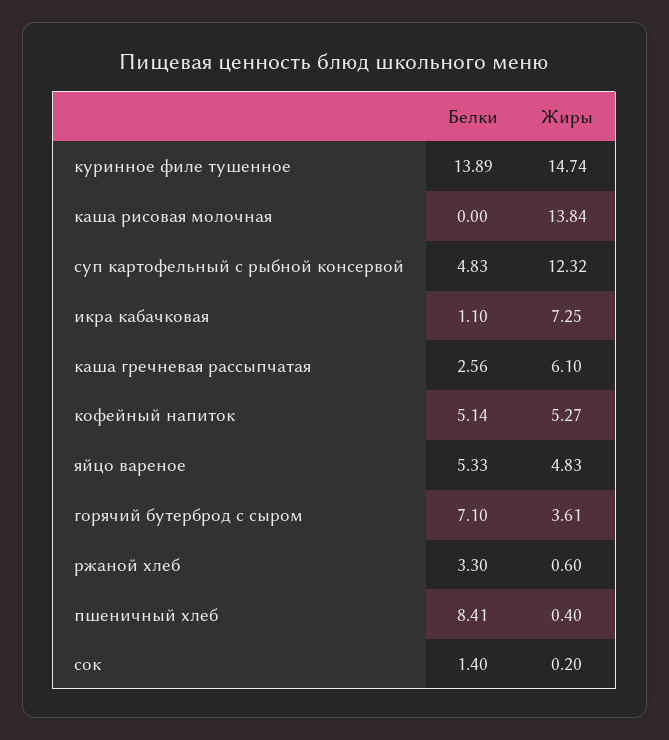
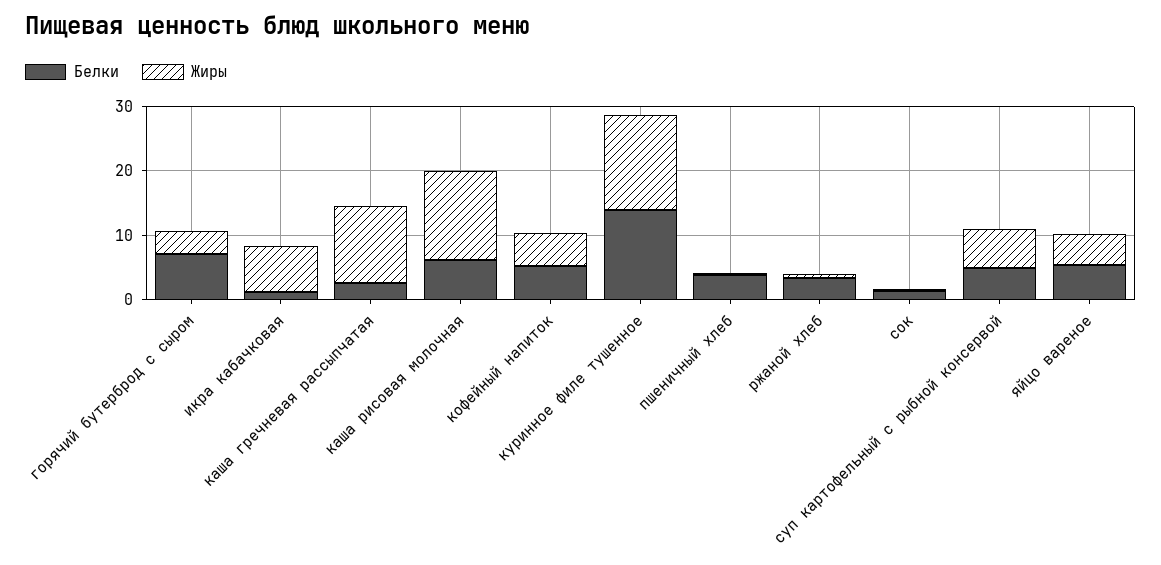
Белки, каша рисовая молочная: 0 -> 6
Жиры, суп картофельный с рыбной консервой: 12.32 -> 6
Жиры, каша гречневая рассыпчатая: 6.1 -> 12
Белки, пшеничный хлеб: 8.41 -> 4

